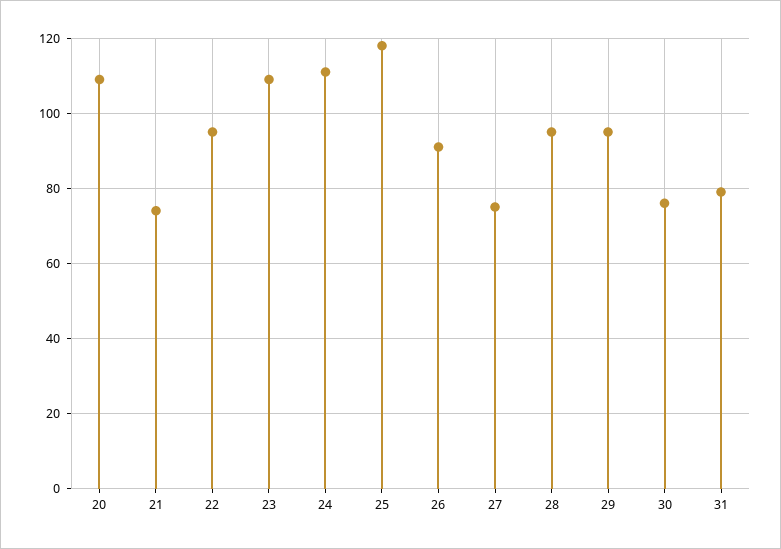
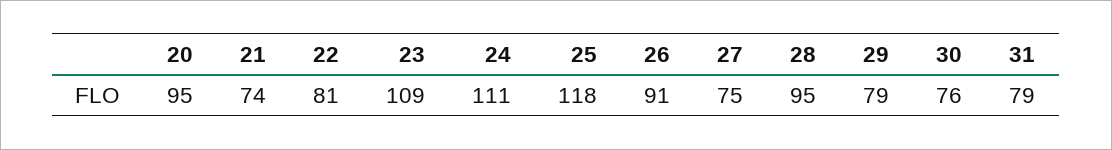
20: 110 -> 95
22: 95 -> 81
29: 95 -> 79

